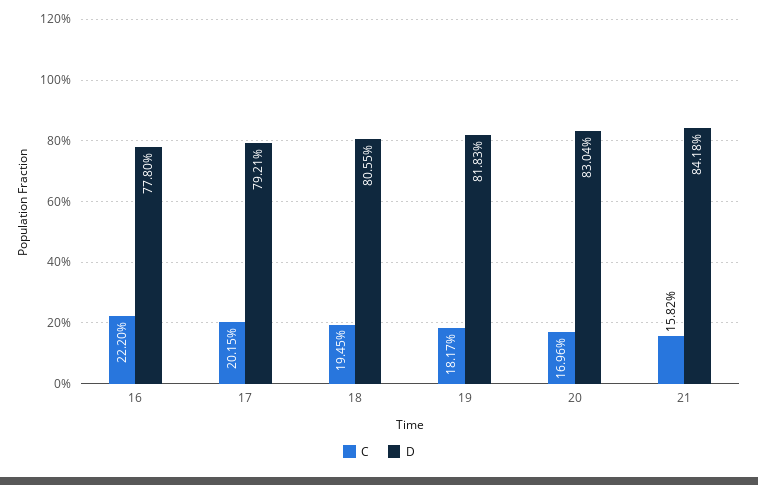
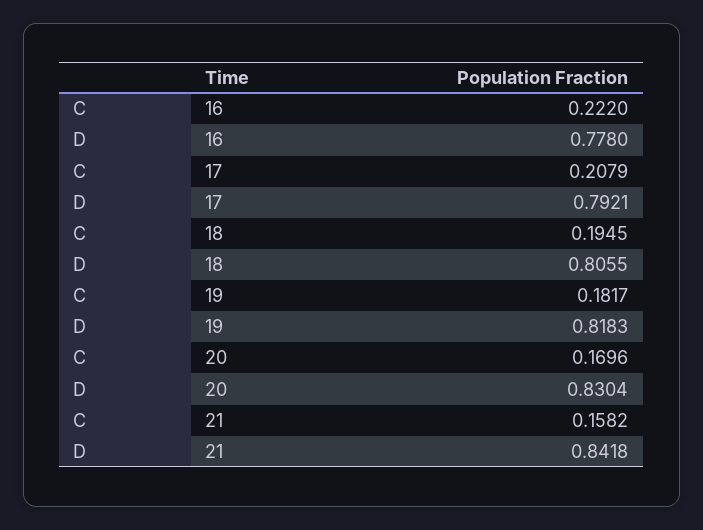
C, 17: 0.2015 -> 0.2079

